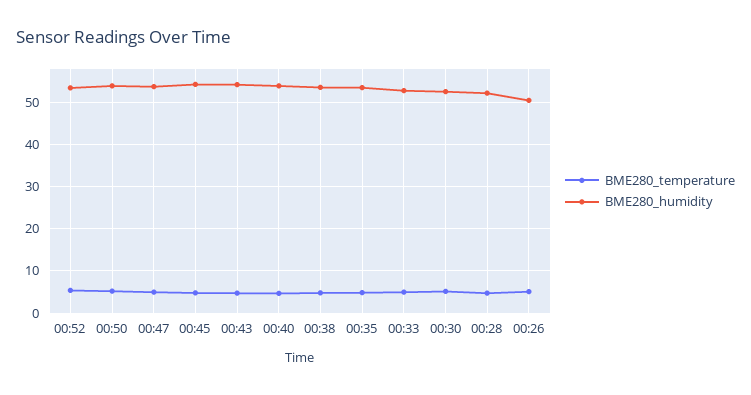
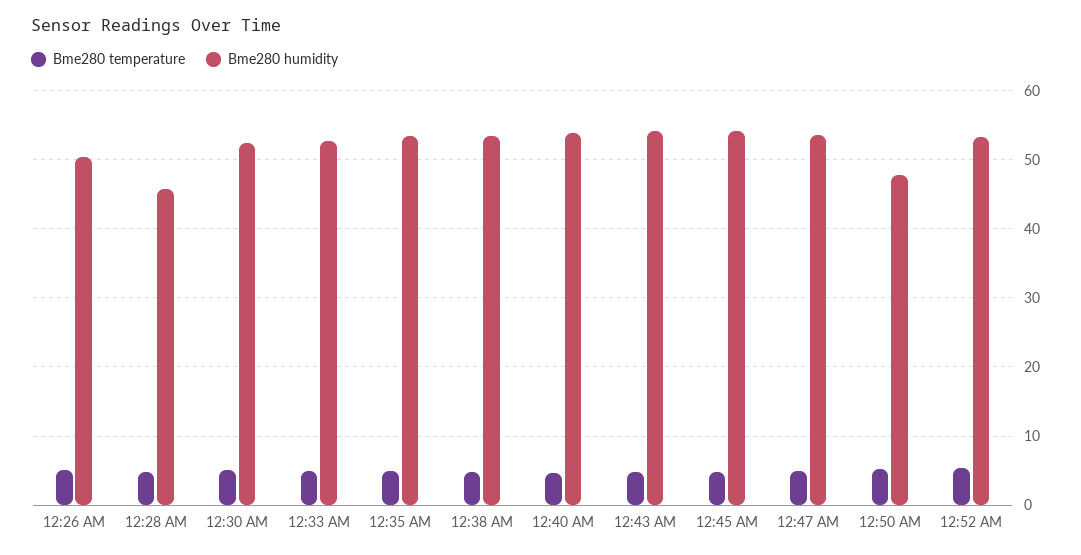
BME280_humidity, 00:50: 54 -> 48
BME280_humidity, 00:28: 52 -> 46

